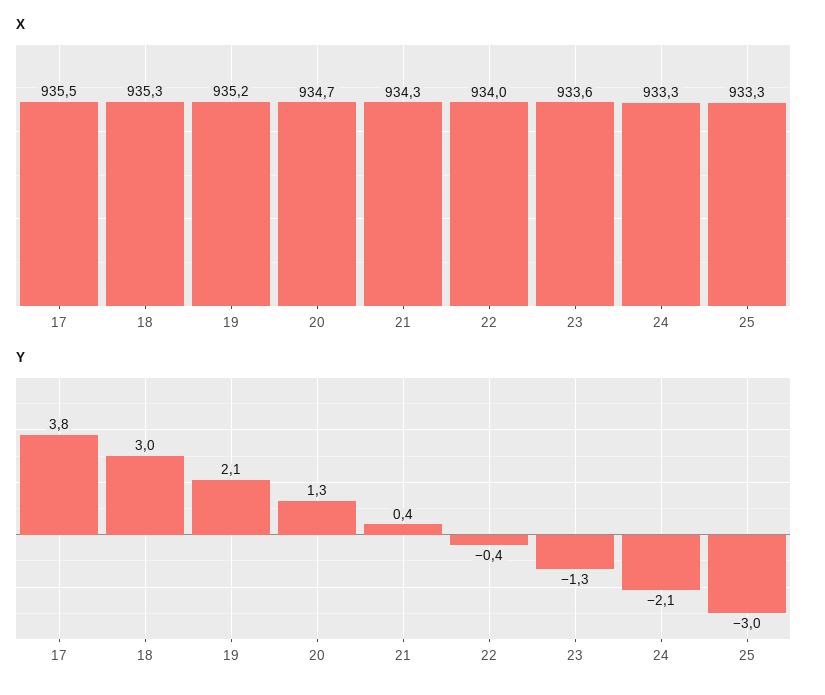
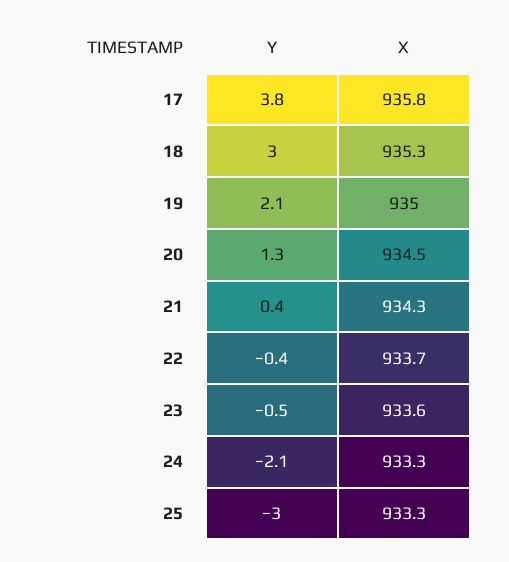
X, 17: 935.5 -> 935.8
X, 19: 935.2 -> 935
X, 20: 934.7 -> 934.5
X, 22: 934 -> 933.7
Y, 23: -1.3 -> -0.5

